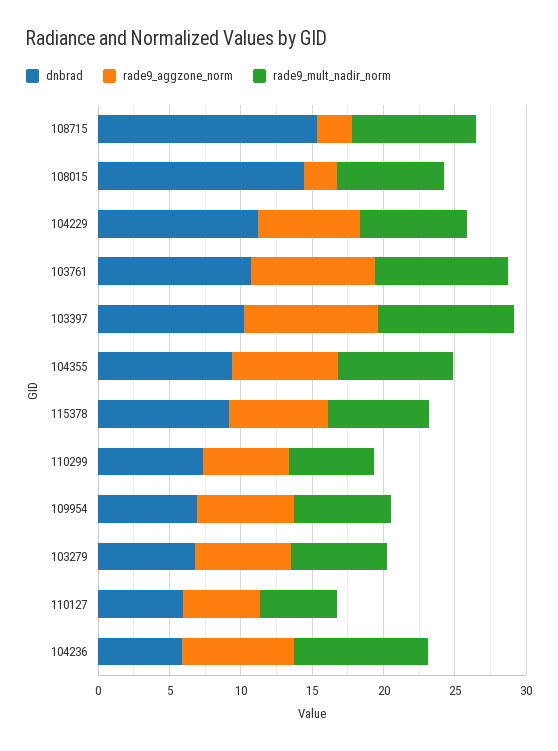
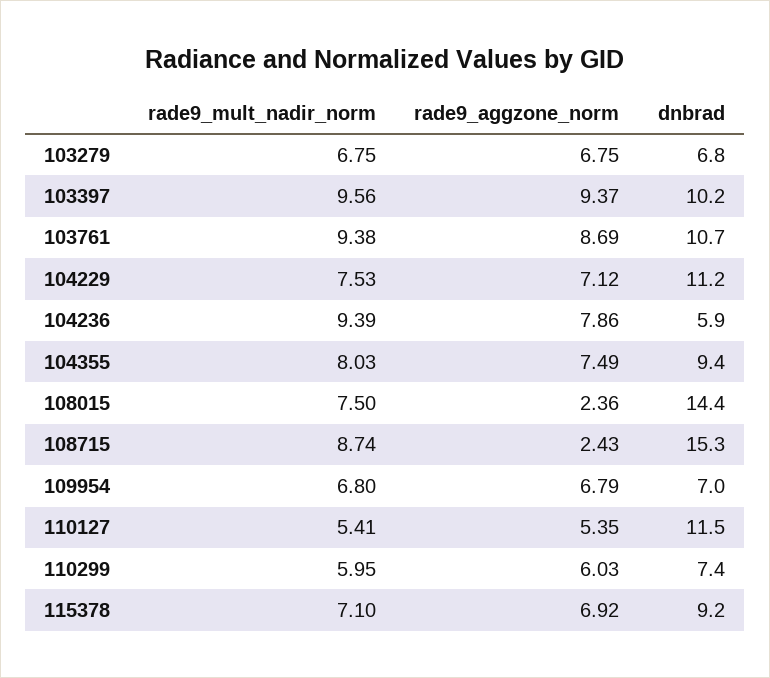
dnbrad, 110127: 6 -> 11.5

